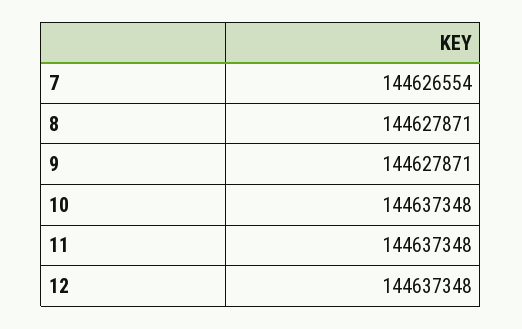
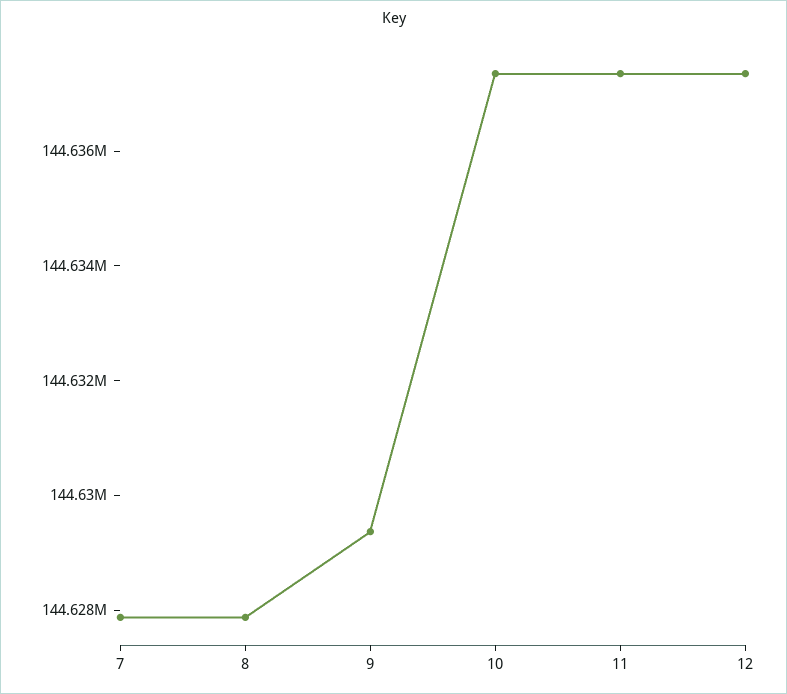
7: 144626554 -> 144628000
9: 144627871 -> 144629500

